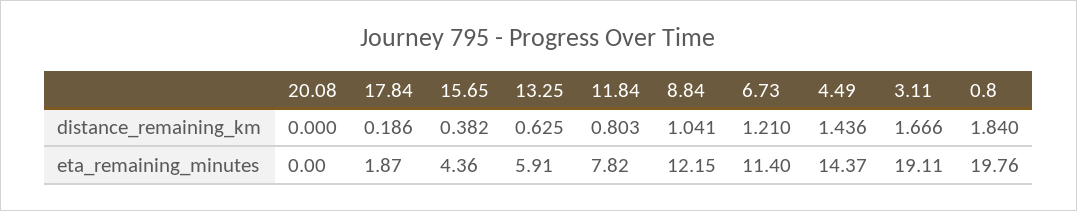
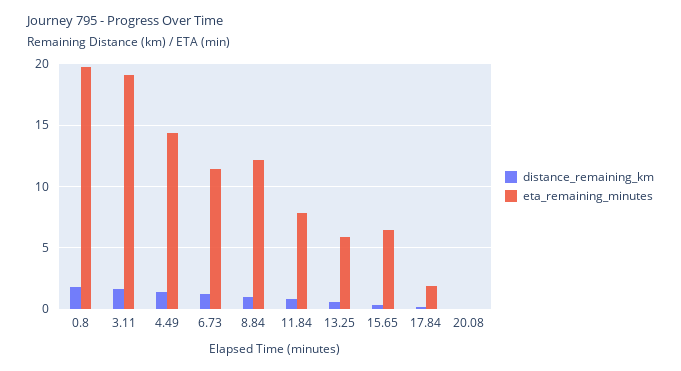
eta_remaining_minutes, 15.65: 4.36 -> 6.5

